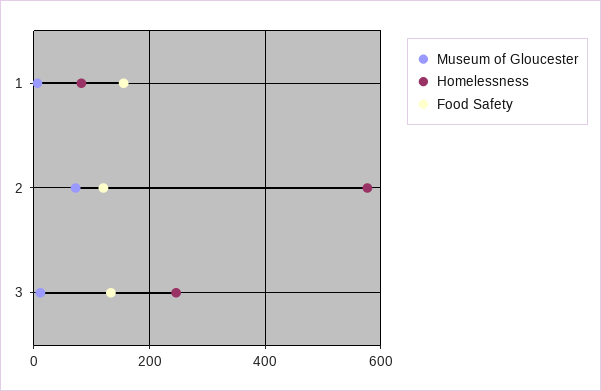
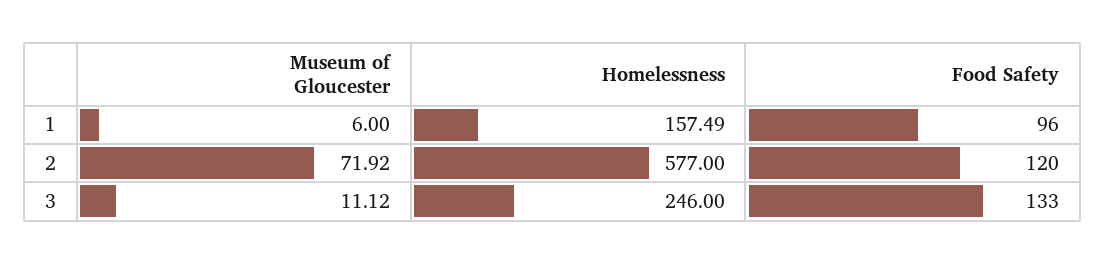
Homelessness, 1: 80 -> 157.49
Food Safety, 1: 160 -> 96

